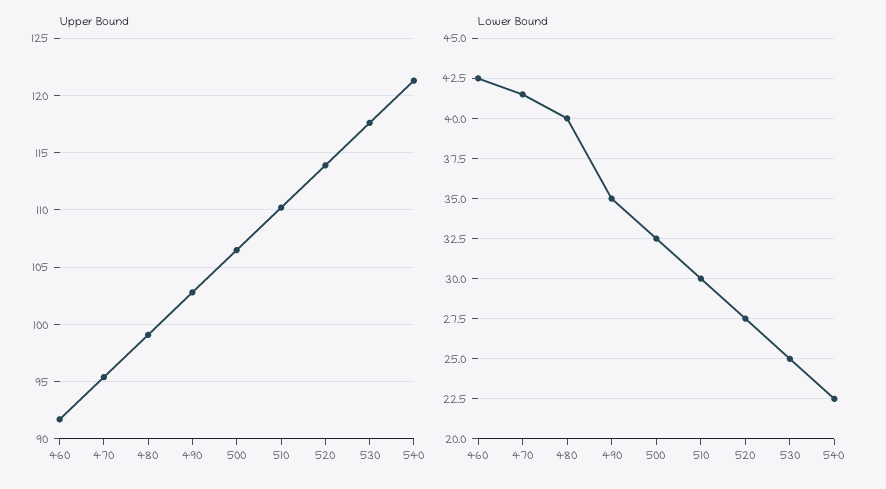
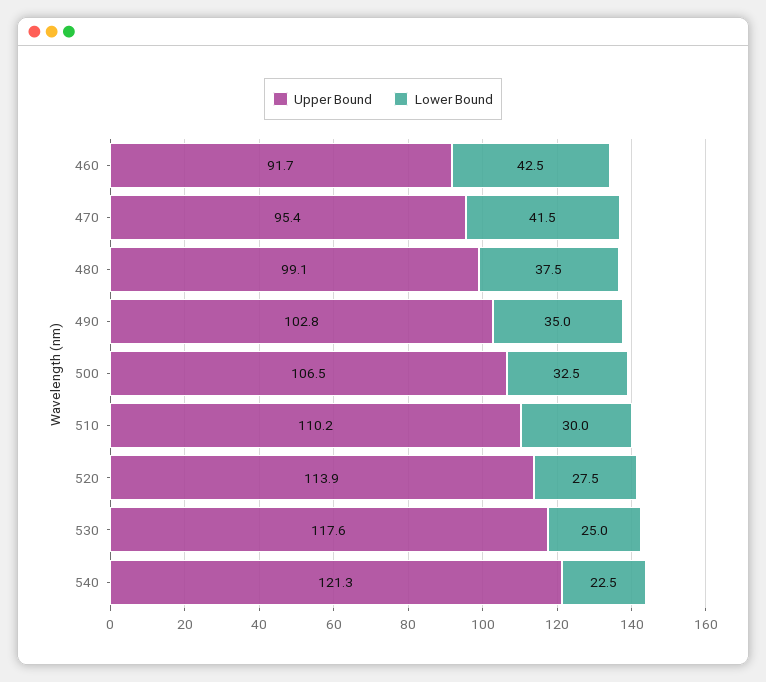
Lower Bound, 480: 40 -> 37.5

